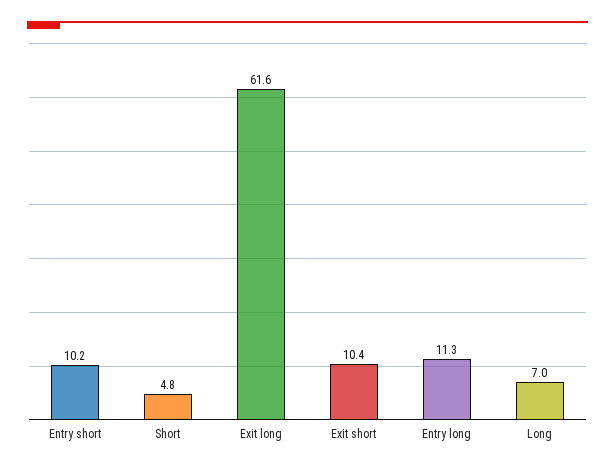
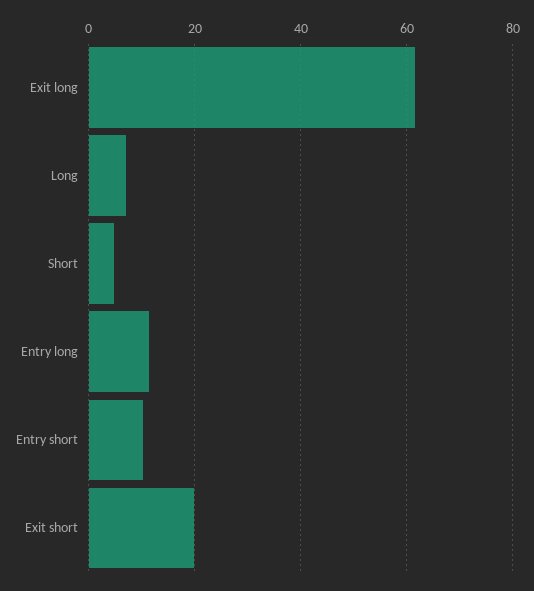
Exit short: 10.4 -> 20

